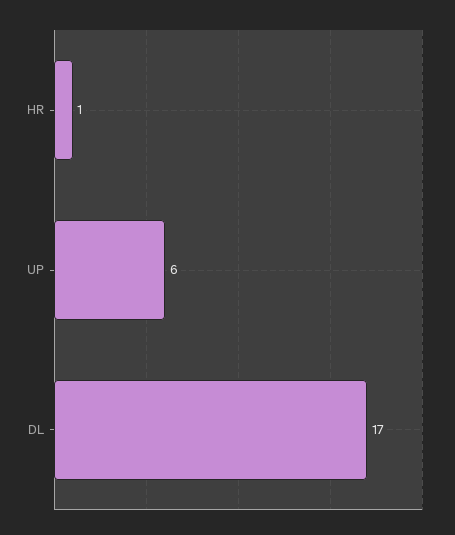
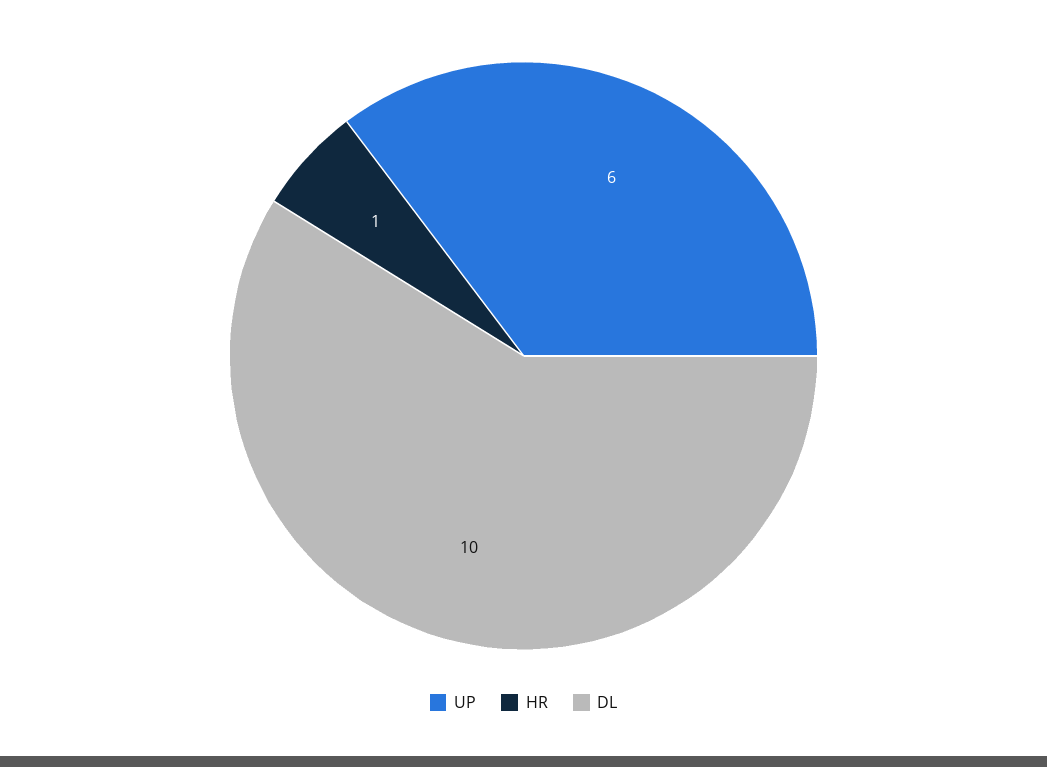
DL: 17 -> 10

